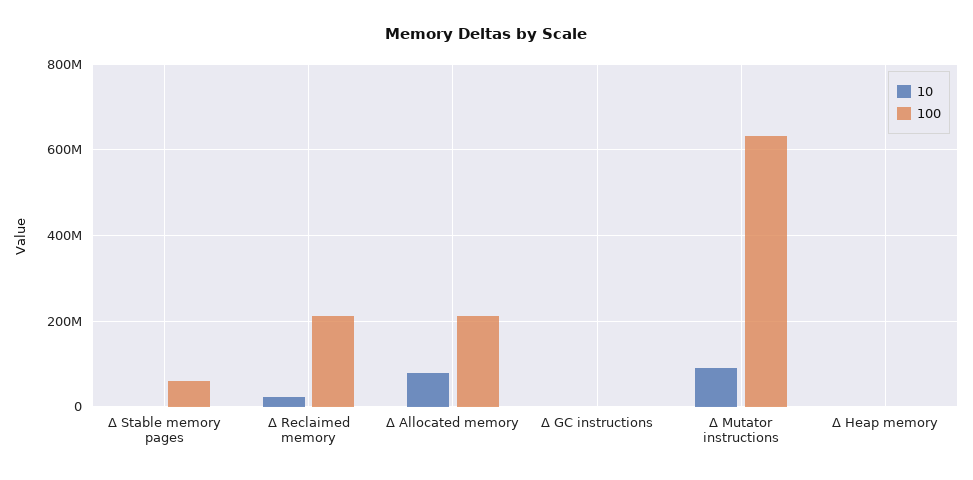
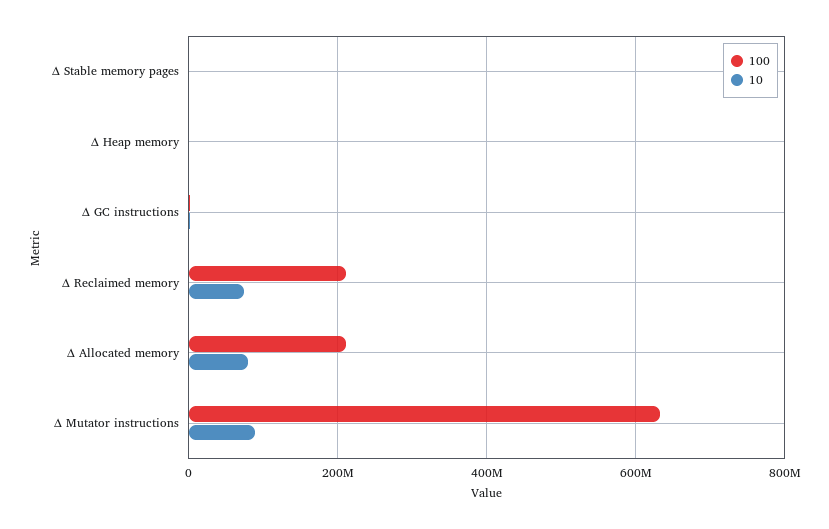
100, Δ Stable memory pages: 60000000 -> 0
10, Δ Reclaimed memory: 20000000 -> 80000000

